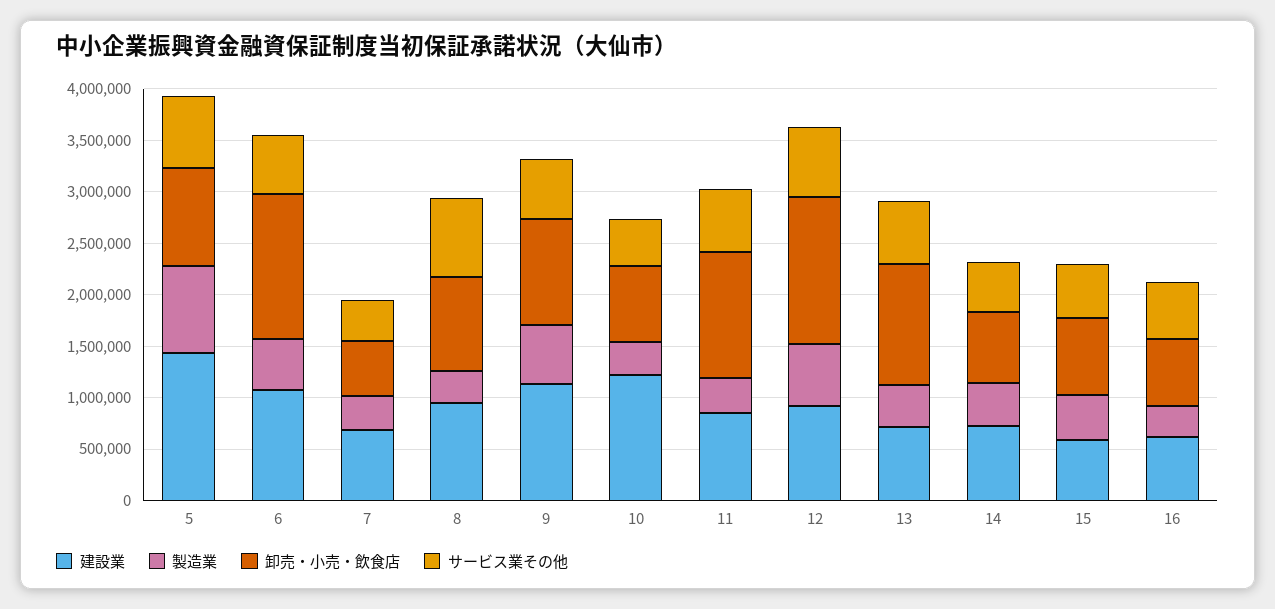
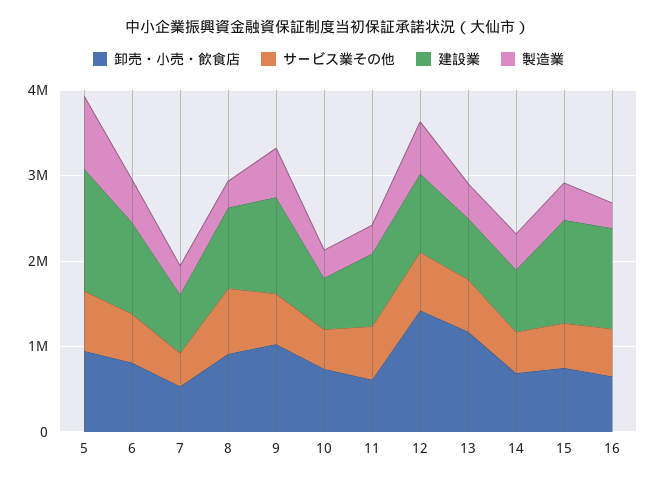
卸売・小売・飲食店, 6: 1400000 -> 800000
建設業, 10: 1200000 -> 600000
卸売・小売・飲食店, 11: 1200000 -> 600000
建設業, 15: 600000 -> 1200000
建設業, 16: 600000 -> 1200000

